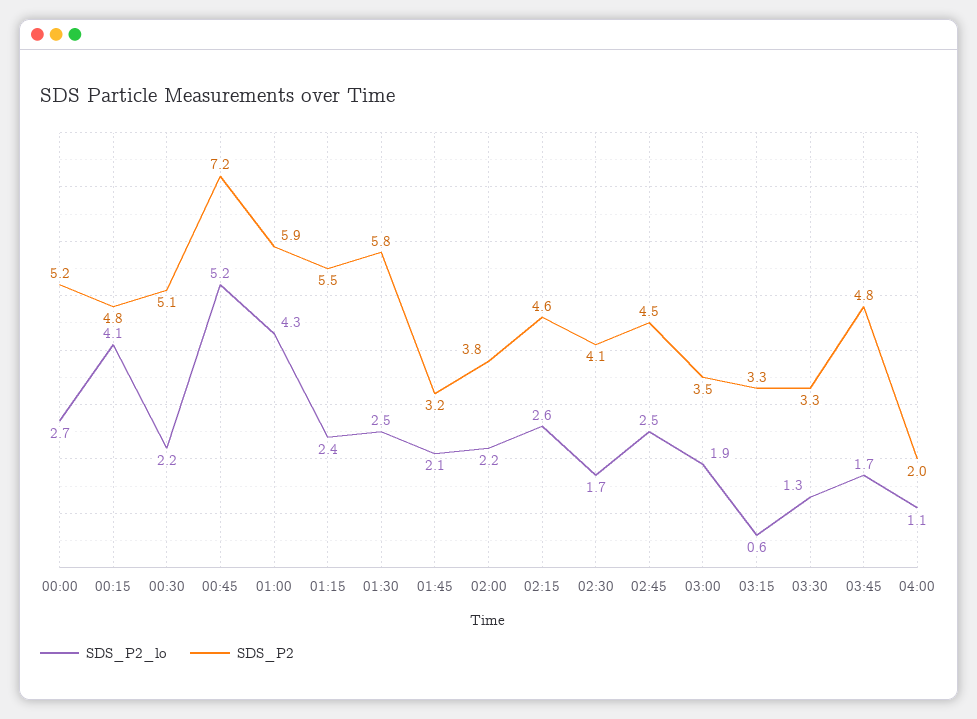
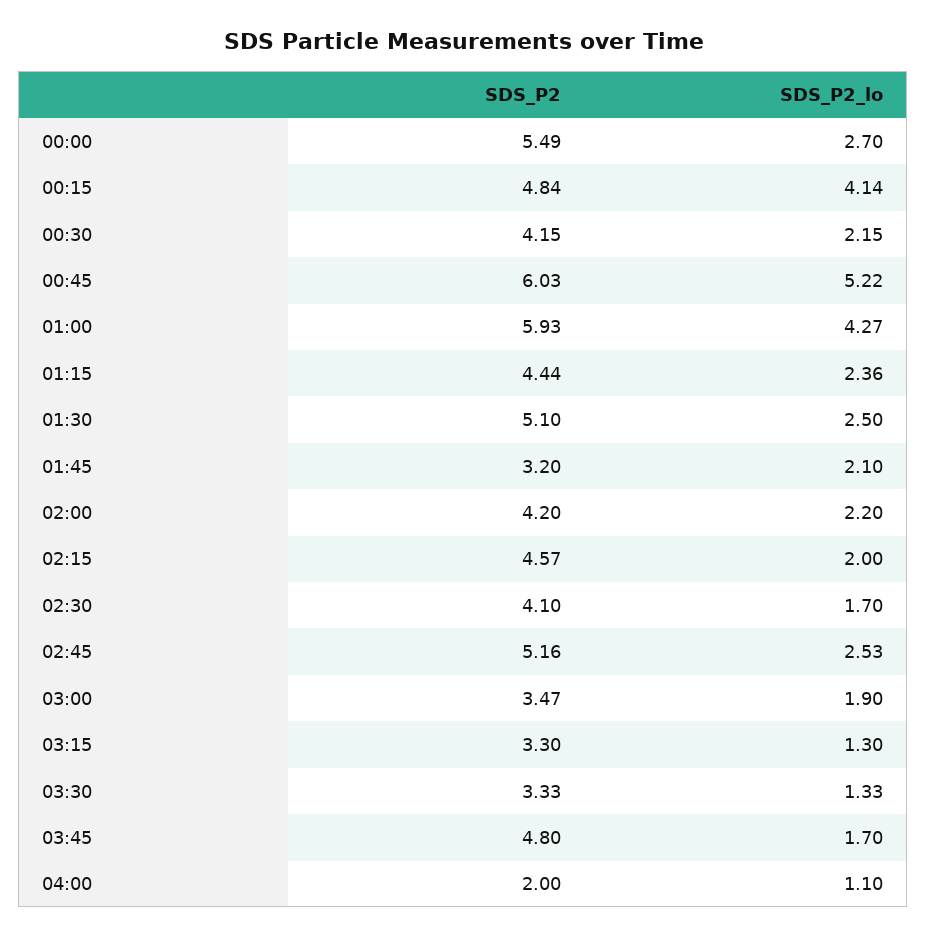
SDS_P2, 00:00: 5.2 -> 5.49
SDS_P2, 00:30: 5.1 -> 4.15
SDS_P2, 00:45: 7.2 -> 6.03
SDS_P2, 01:15: 5.5 -> 4.44
SDS_P2, 01:30: 5.8 -> 5.1
SDS_P2, 02:00: 3.8 -> 4.2
SDS_P2_lo, 02:15: 2.6 -> 2
SDS_P2, 02:45: 4.5 -> 5.16
SDS_P2_lo, 03:15: 0.6 -> 1.3

